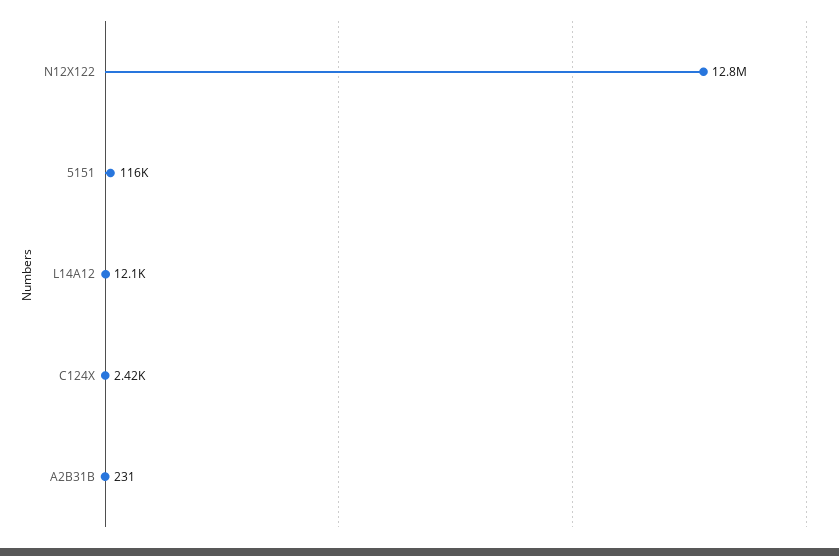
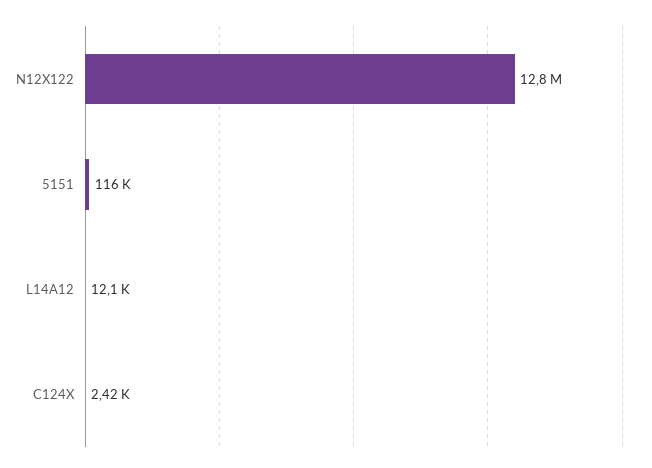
A2B31B: 231 -> none

